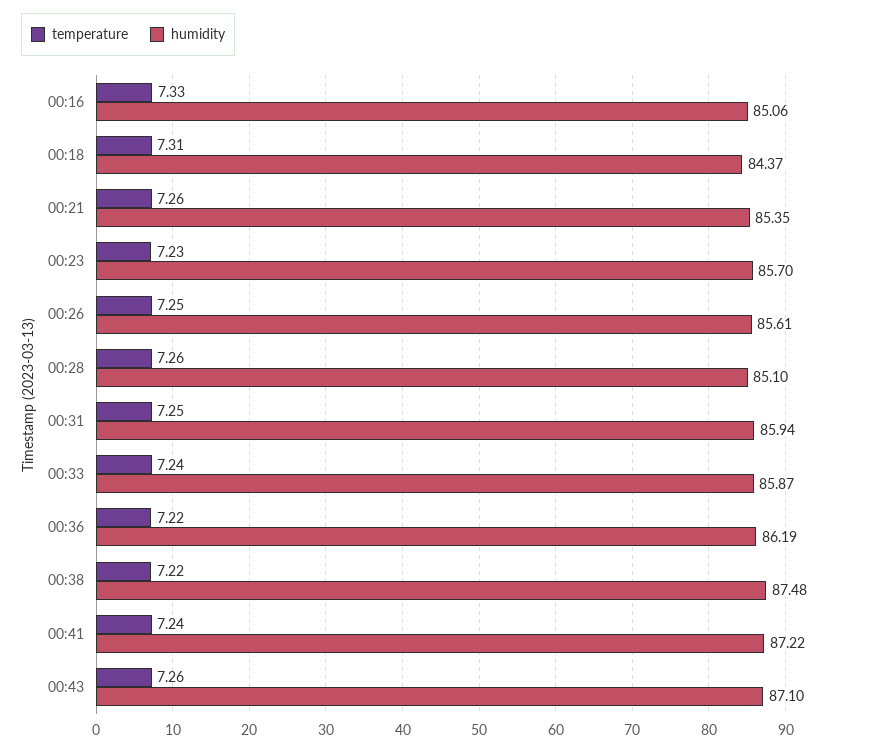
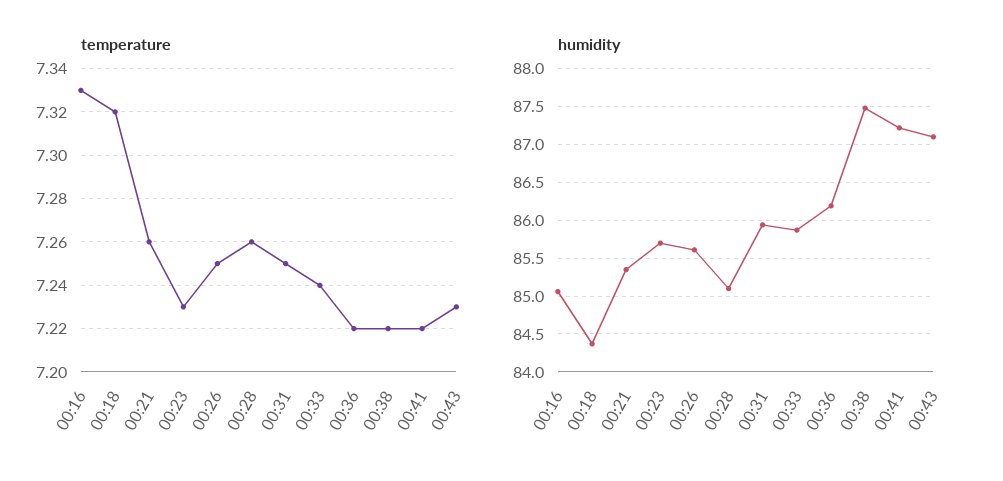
temperature, 00:18: 7.31 -> 7.32
temperature, 00:41: 7.24 -> 7.22
temperature, 00:43: 7.26 -> 7.23

